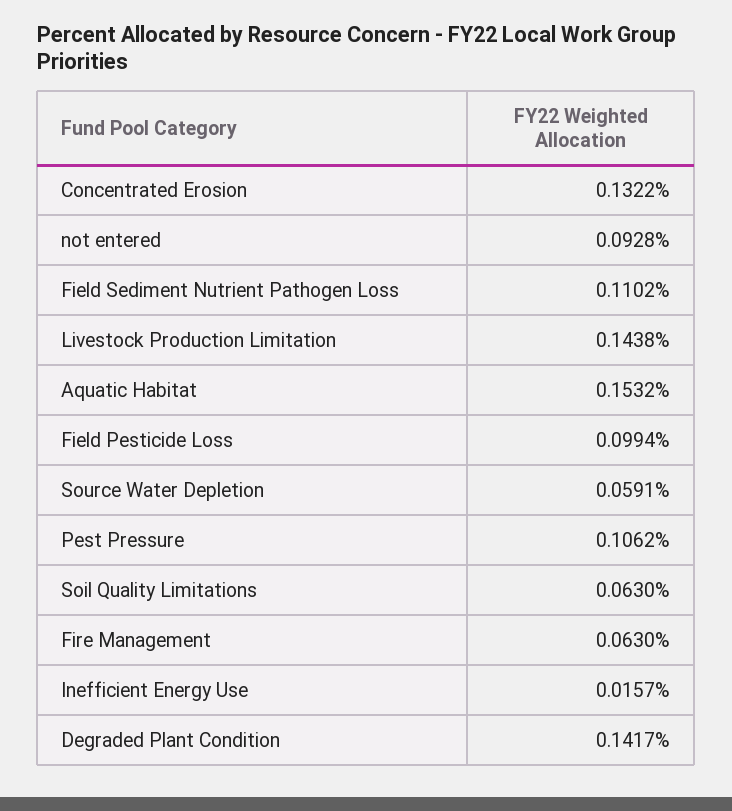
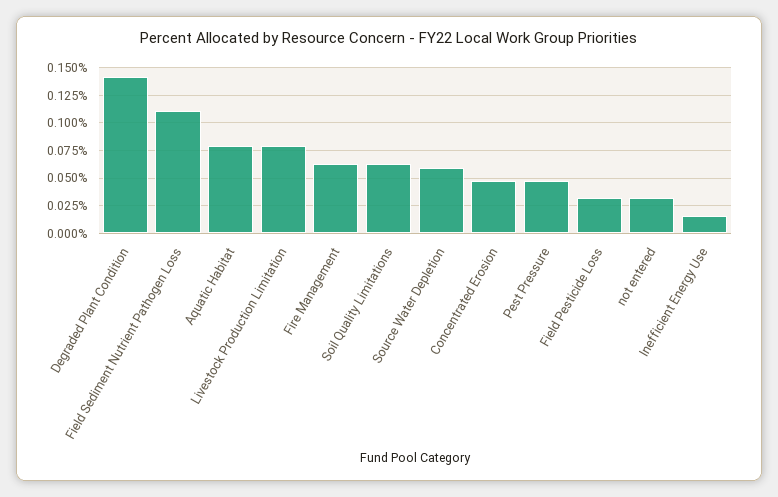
Concentrated Erosion: 0.1322 -> 0.05
not entered: 0.0928 -> 0.025
Livestock Production Limitation: 0.1438 -> 0.075
Aquatic Habitat: 0.1532 -> 0.075
Field Pesticide Loss: 0.0994 -> 0.025
Pest Pressure: 0.1062 -> 0.05

